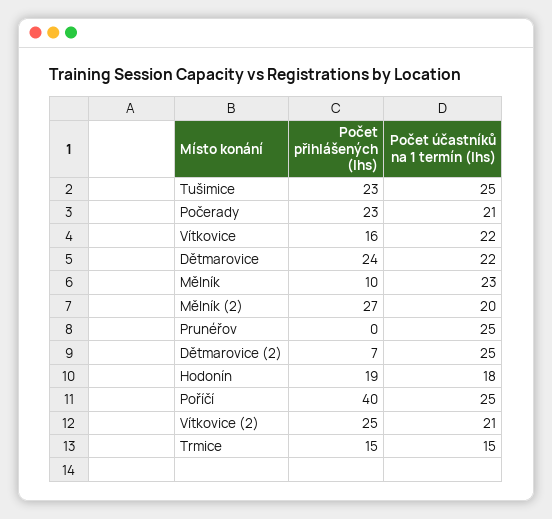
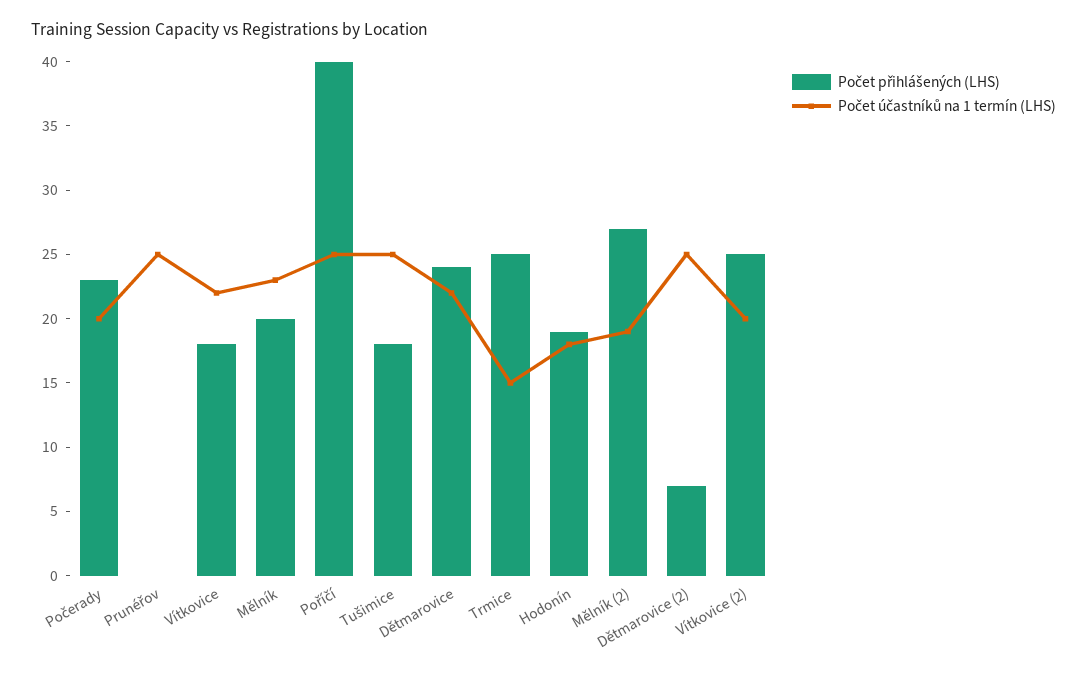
Počet přihlášených (lhs), Tušimice: 23 -> 18
Počet účastníků na 1 termín (lhs), Počerady: 21 -> 20
Počet přihlášených (lhs), Vítkovice: 16 -> 18
Počet přihlášených (lhs), Mělník: 10 -> 20
Počet účastníků na 1 termín (lhs), Mělník (2): 20 -> 19
Počet účastníků na 1 termín (lhs), Vítkovice (2): 21 -> 20
Počet přihlášených (lhs), Trmice: 15 -> 25

